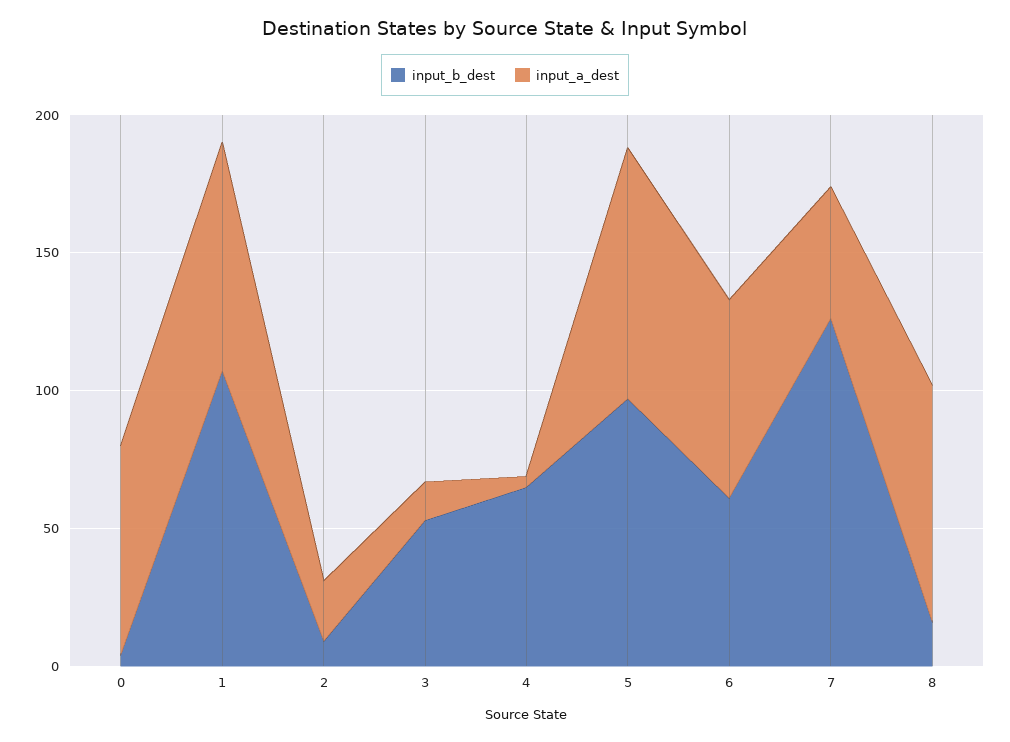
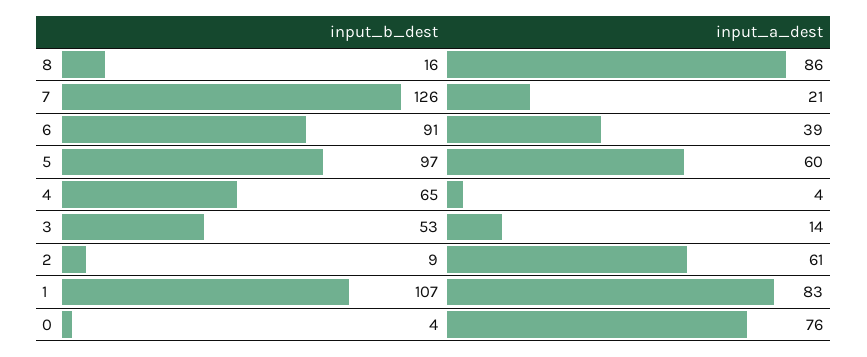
input_a_dest, 2: 20 -> 61
input_a_dest, 5: 90 -> 60
input_b_dest, 6: 60 -> 91
input_a_dest, 6: 70 -> 39
input_a_dest, 7: 50 -> 21

